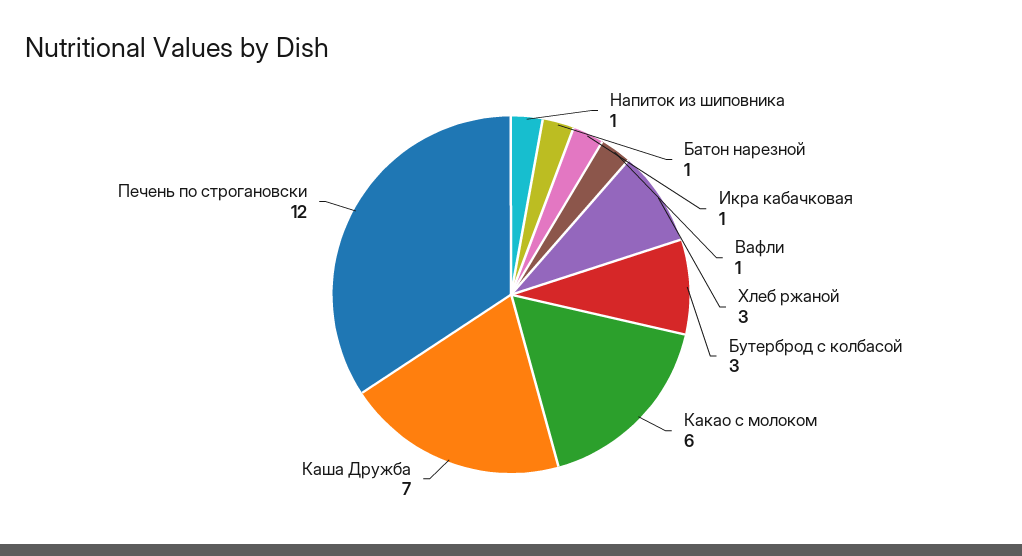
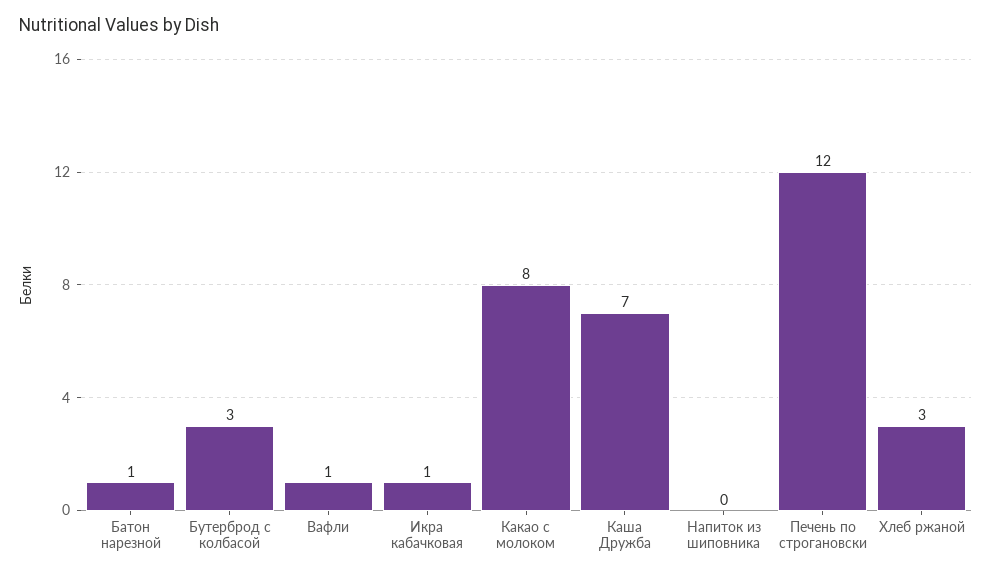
Напиток из шиповника: 1 -> 0
Какао с молоком: 6 -> 8

